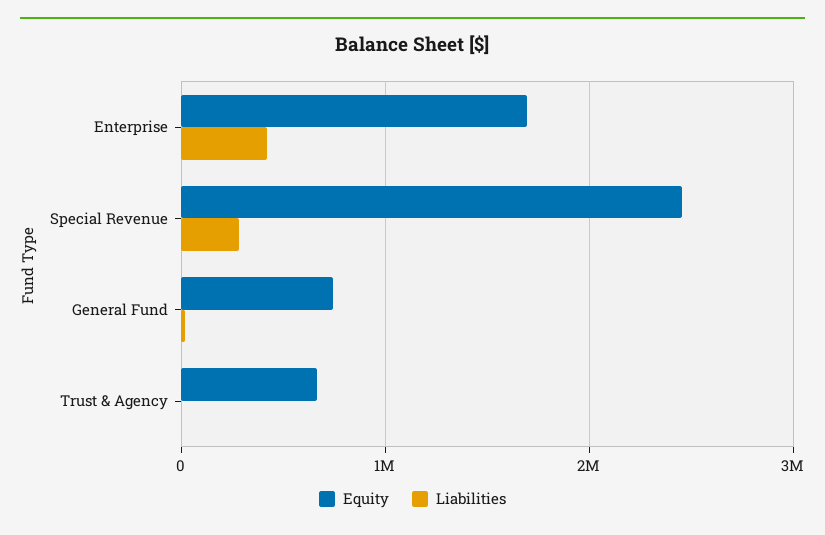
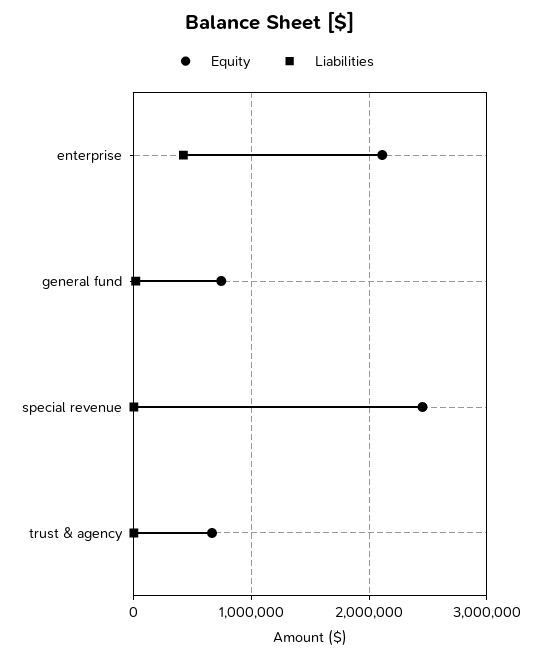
Equity, Enterprise: 1700000 -> 2100000
Liabilities, Special Revenue: 300000 -> 0

